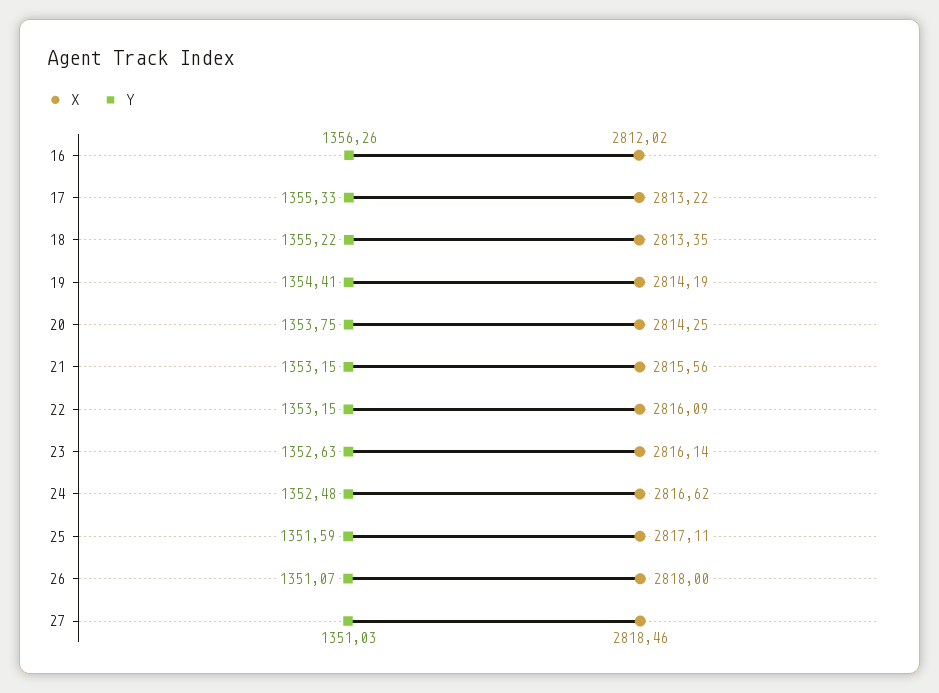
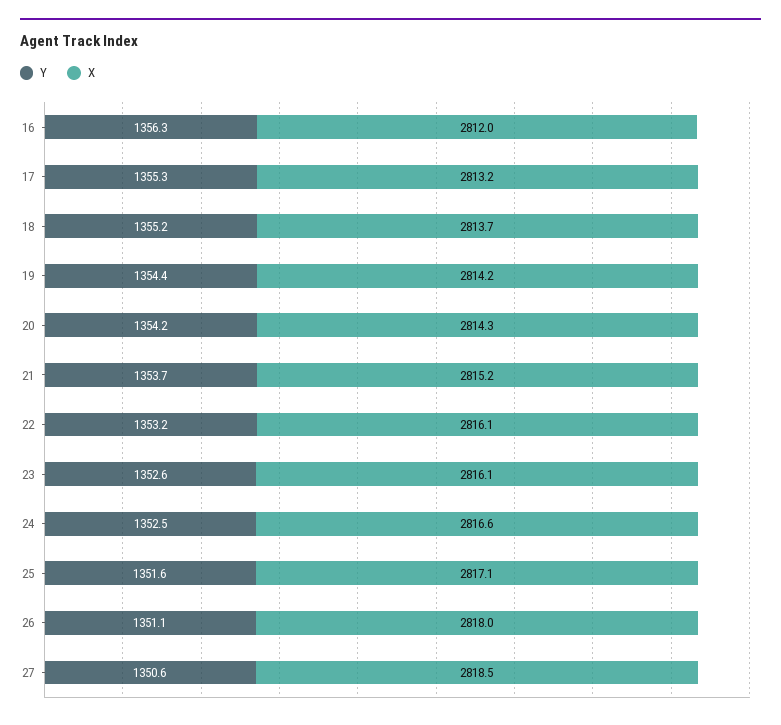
X, 18: 2813.35 -> 2813.7
Y, 20: 1353.75 -> 1354.2
X, 21: 2815.56 -> 2815.2
Y, 21: 1353.15 -> 1353.7
Y, 27: 1351.03 -> 1350.6

